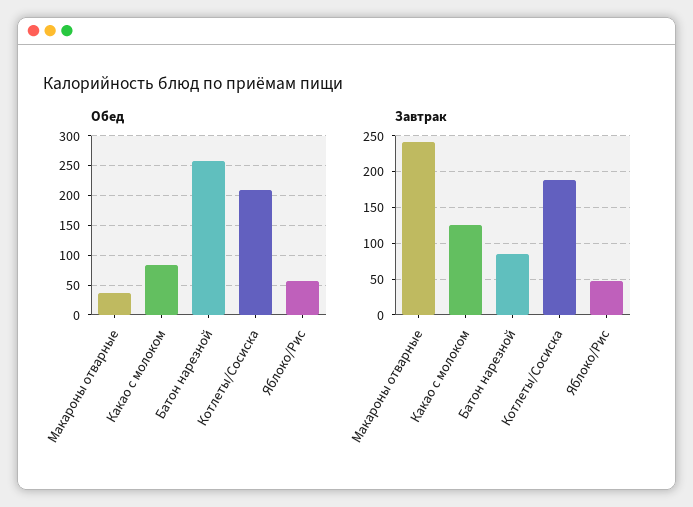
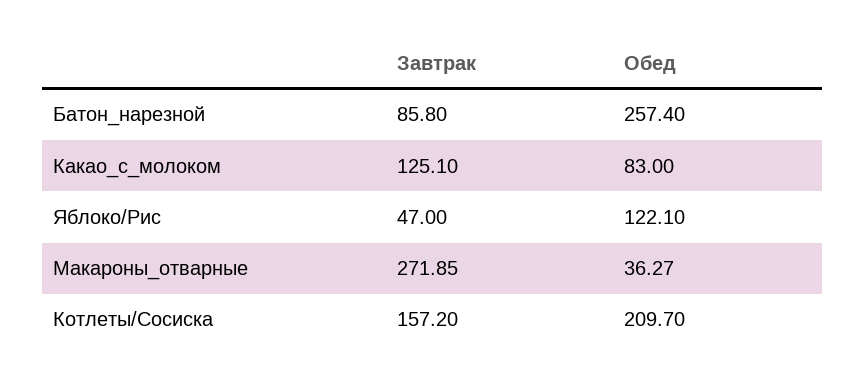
Обед, Яблоко/Рис: 50 -> 122.1
Завтрак, Макароны отварные: 240 -> 271.85
Завтрак, Котлеты/Сосиска: 190 -> 157.2

